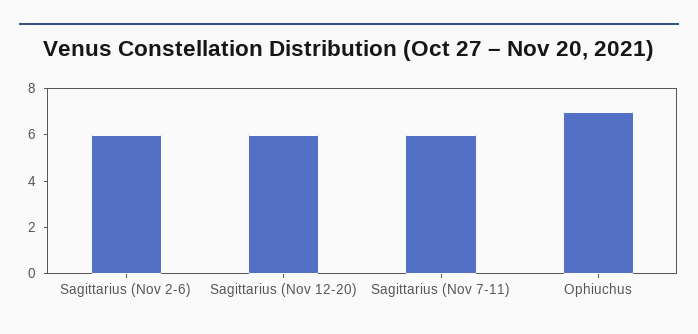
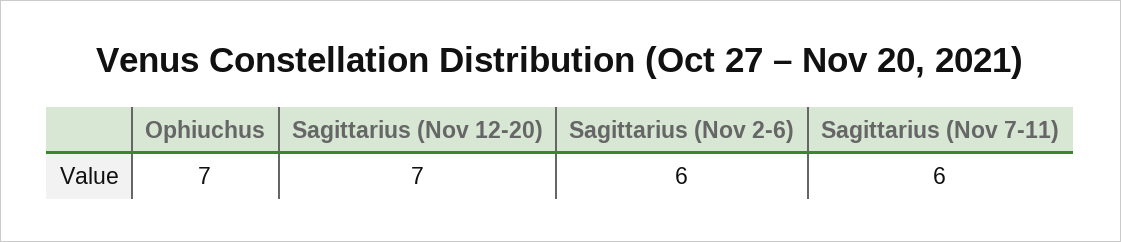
Sagittarius (Nov 12-20): 6 -> 7

